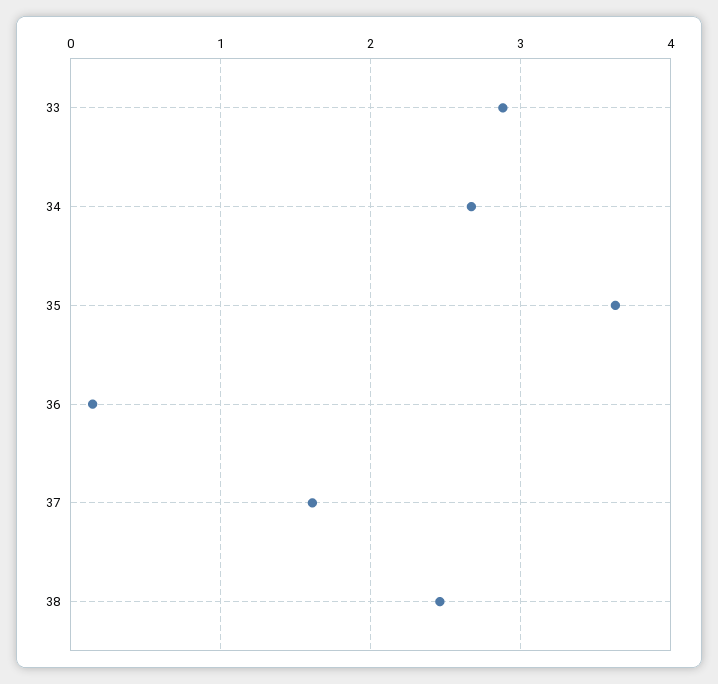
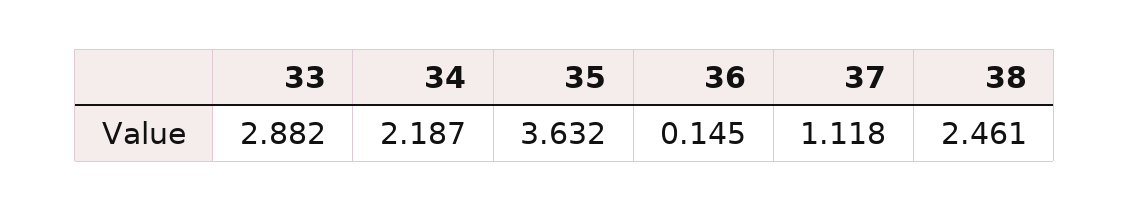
34: 2.7 -> 2.187
37: 1.6 -> 1.118

